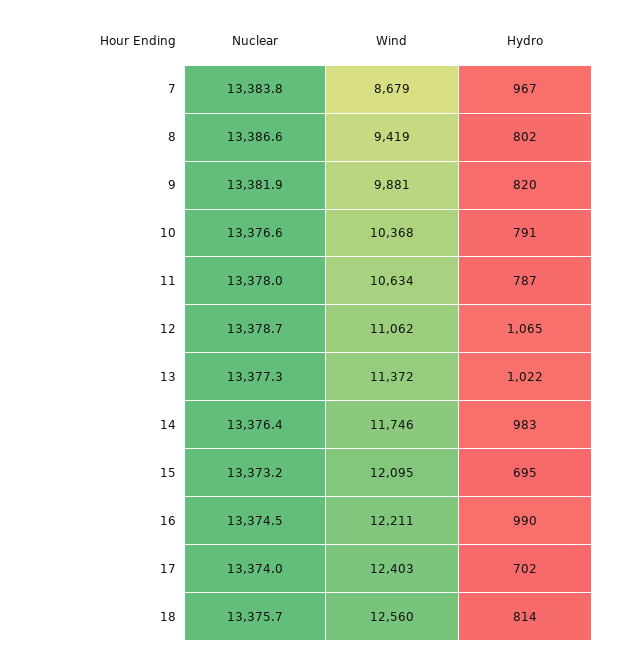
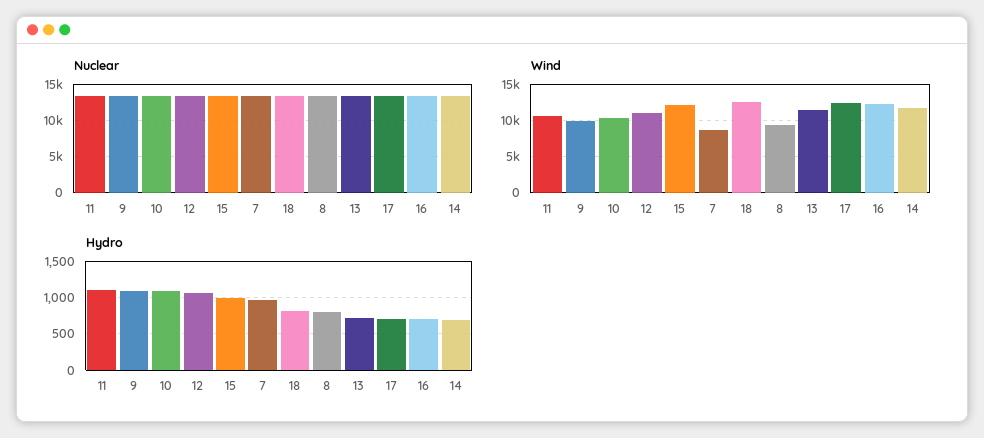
Hydro, 9: 820 -> 1100
Hydro, 10: 791 -> 1100
Hydro, 11: 787 -> 1100
Hydro, 13: 1022 -> 700
Hydro, 14: 983 -> 700
Hydro, 15: 695 -> 1000
Hydro, 16: 990 -> 700

